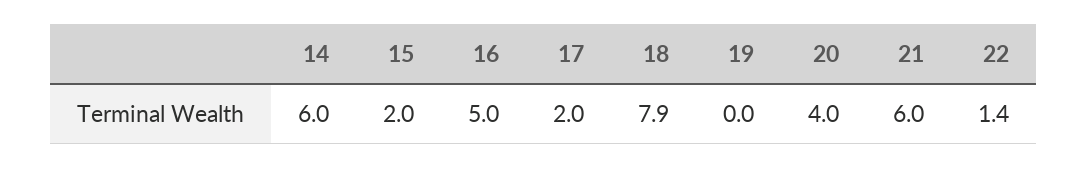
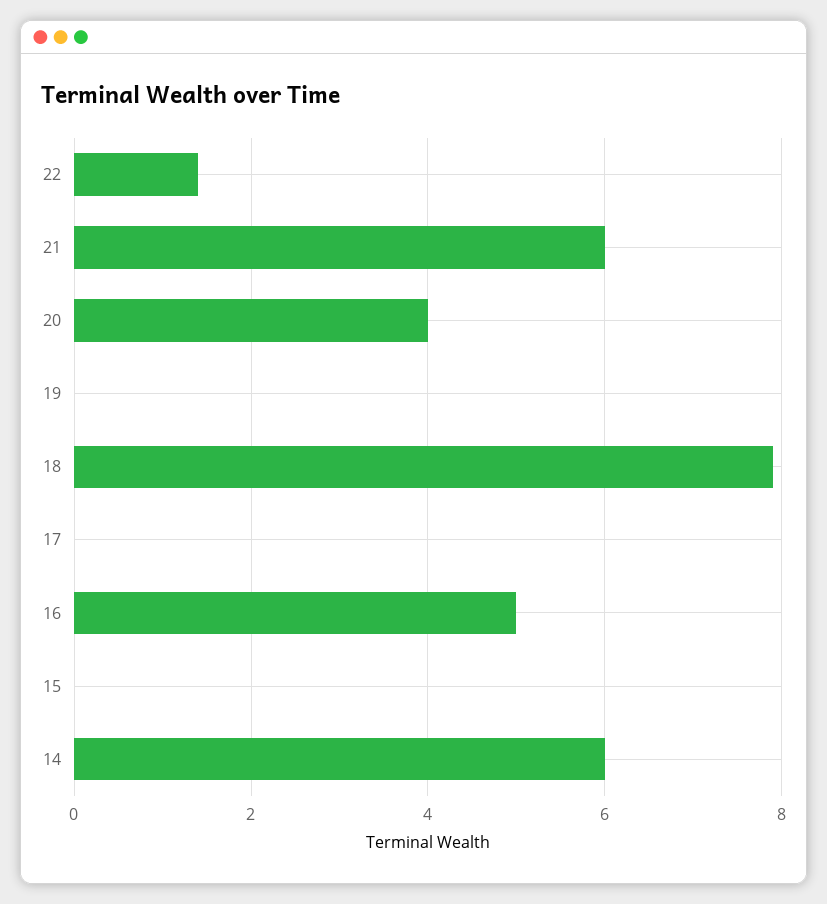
15: 2 -> 0
17: 2 -> 0

